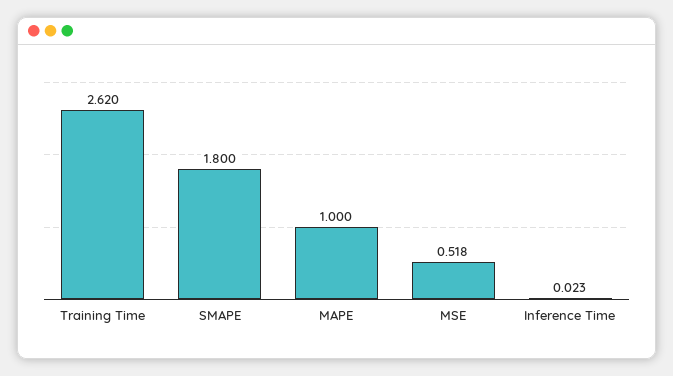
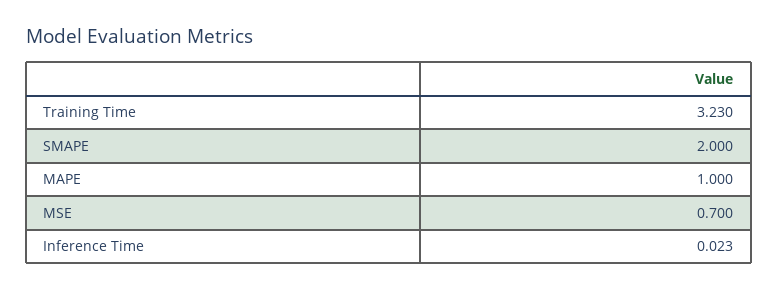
Training Time: 2.62 -> 3.23
SMAPE: 1.8 -> 2
MSE: 0.518 -> 0.7

